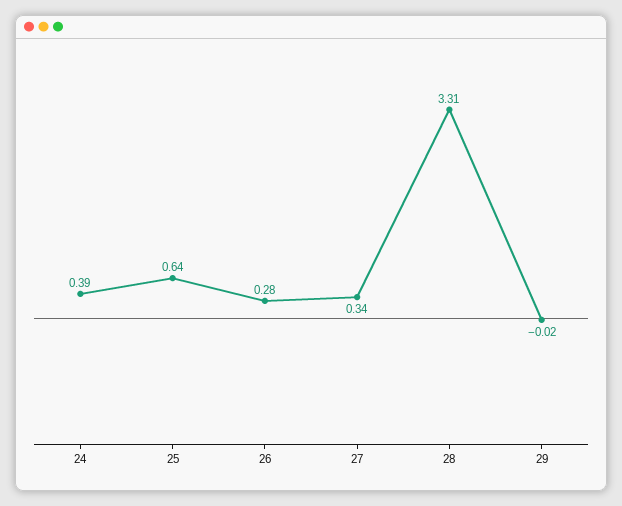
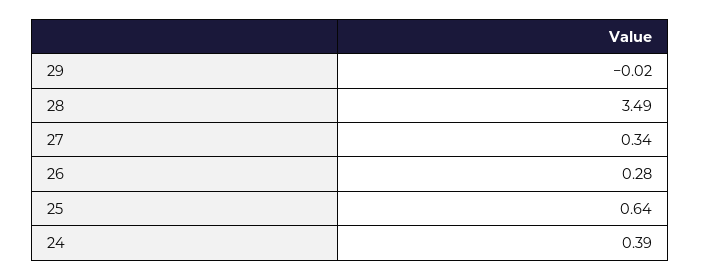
28: 3.31 -> 3.49

